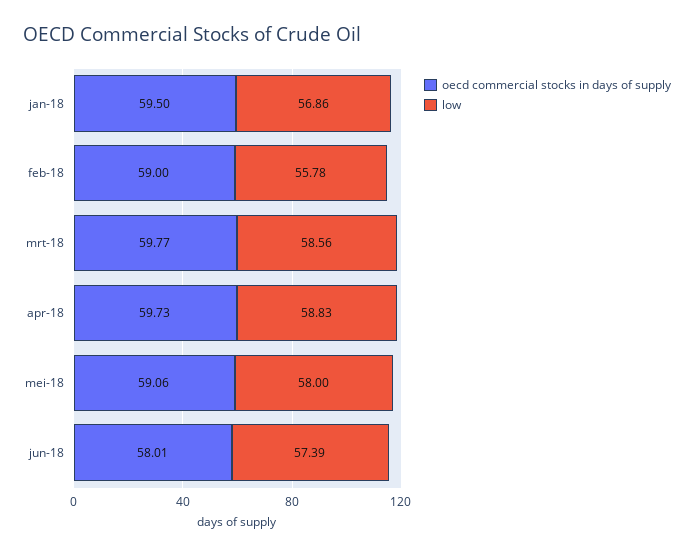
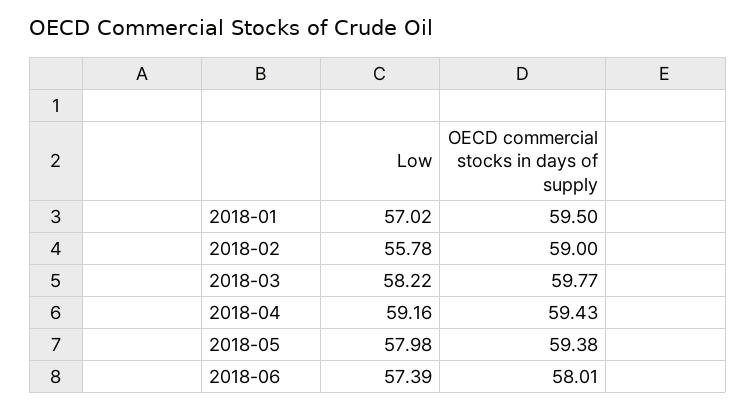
low, jan-18: 56.86 -> 57.02
low, mrt-18: 58.56 -> 58.22
oecd commercial stocks in days of supply, apr-18: 59.73 -> 59.43
low, apr-18: 58.83 -> 59.16
oecd commercial stocks in days of supply, mei-18: 59.06 -> 59.38
low, mei-18: 58 -> 57.98

